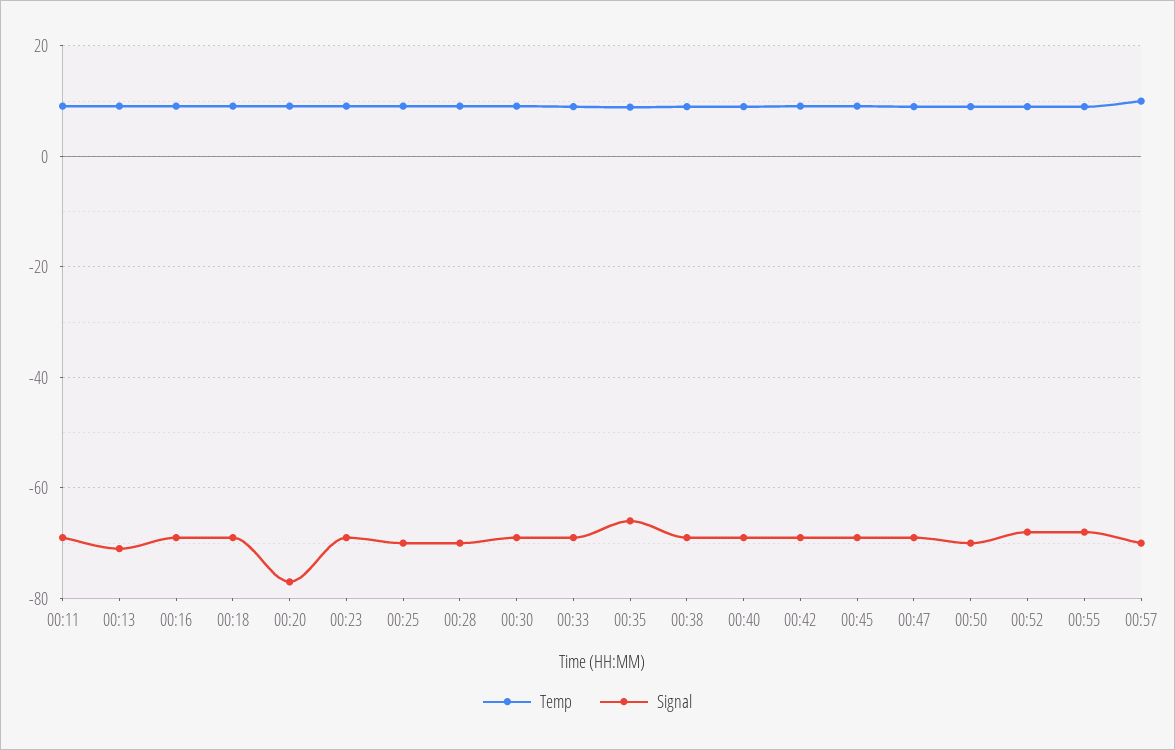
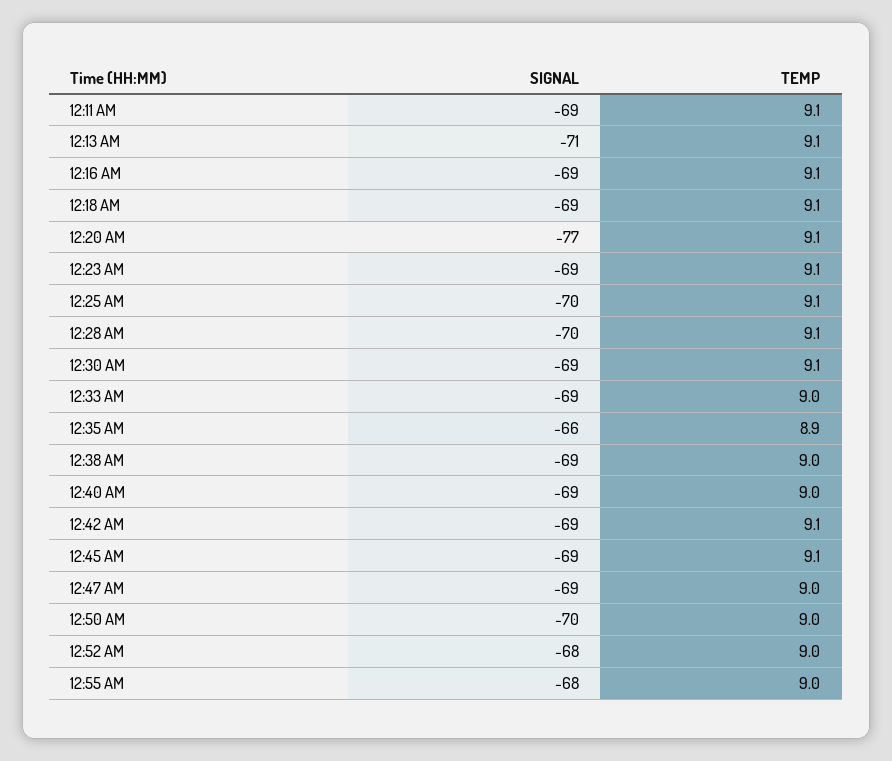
Temp, 00:57: 10 -> none
Signal, 00:57: -70 -> none

